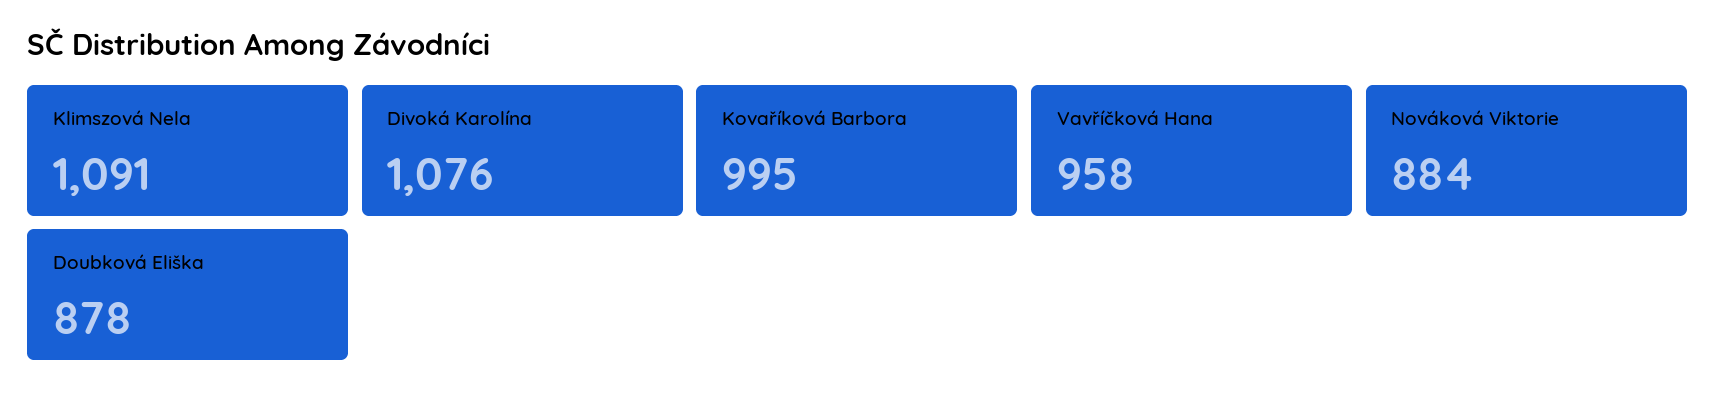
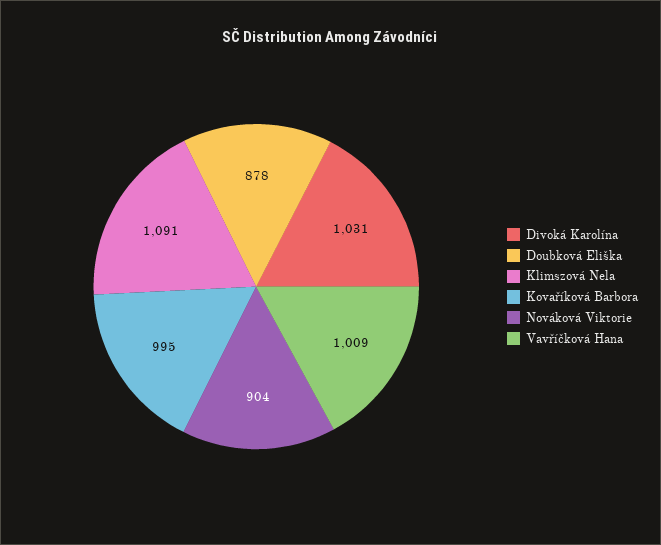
Divoká Karolína: 1076 -> 1031
Vavříčková Hana: 958 -> 1009
Nováková Viktorie: 884 -> 904

